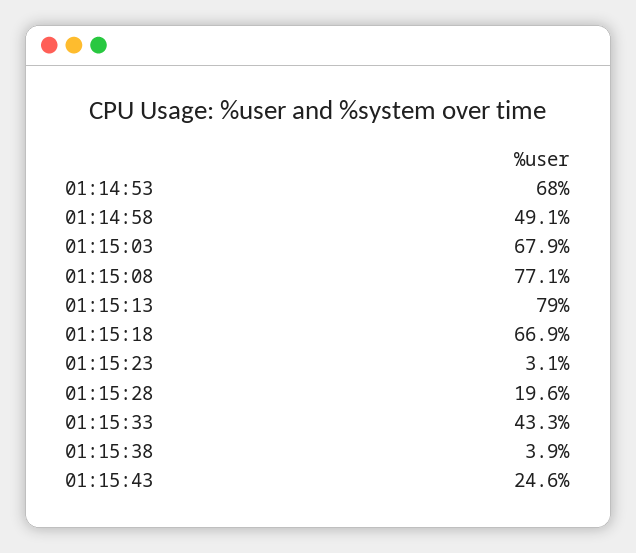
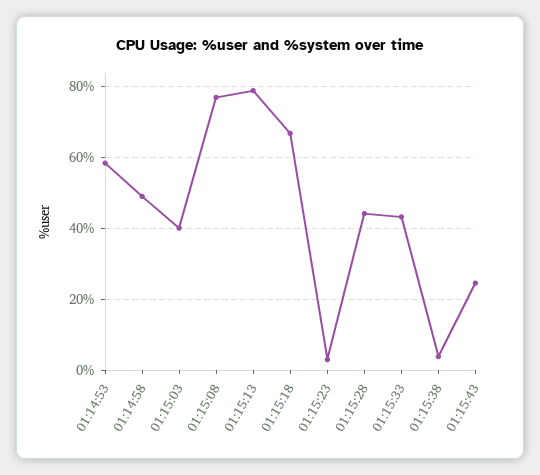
01:14:53: 68 -> 58
01:15:03: 67.9 -> 40
01:15:28: 19.6 -> 44

